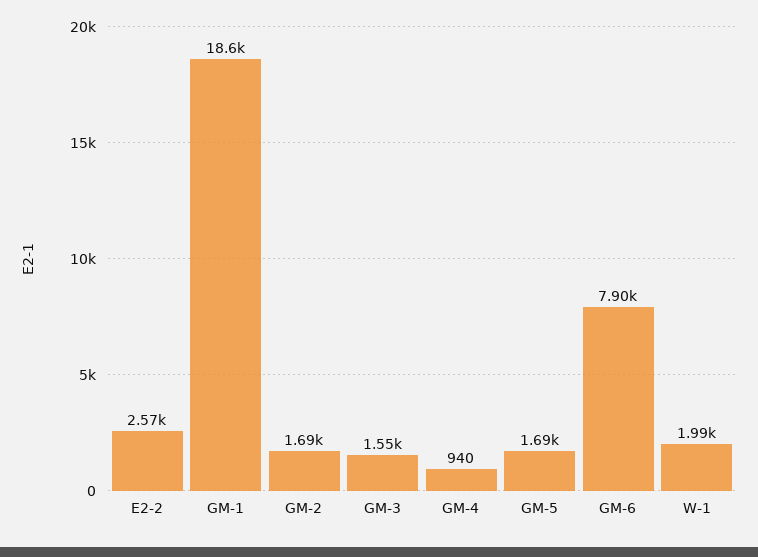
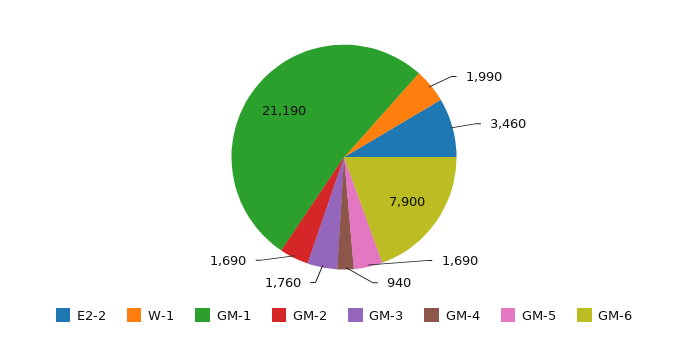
E2-2: 2570 -> 3460
GM-1: 18600 -> 21190
GM-3: 1550 -> 1760

